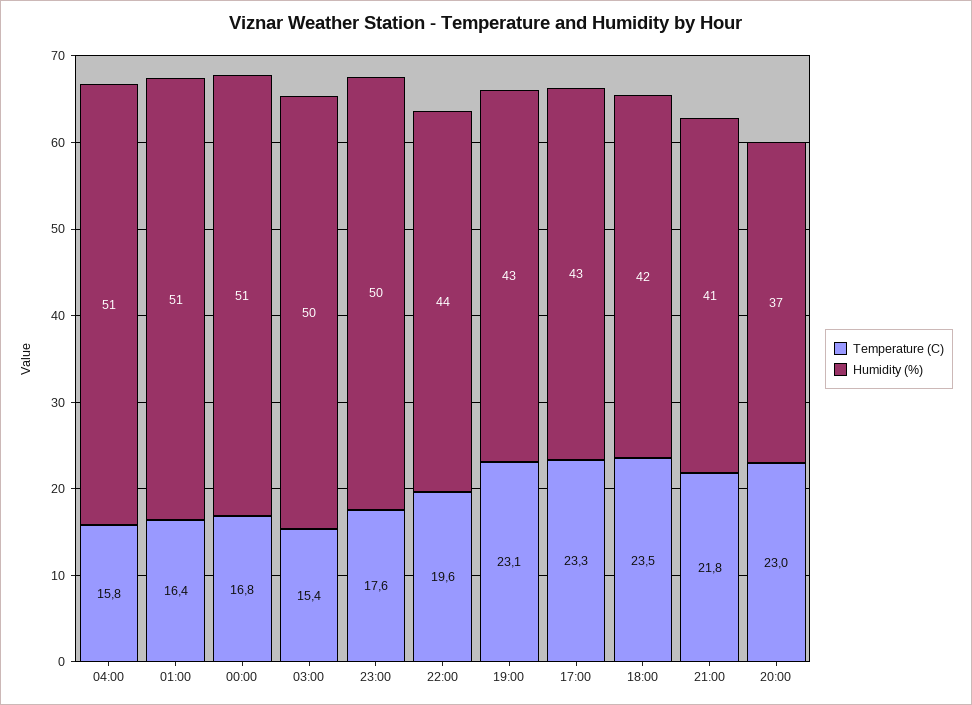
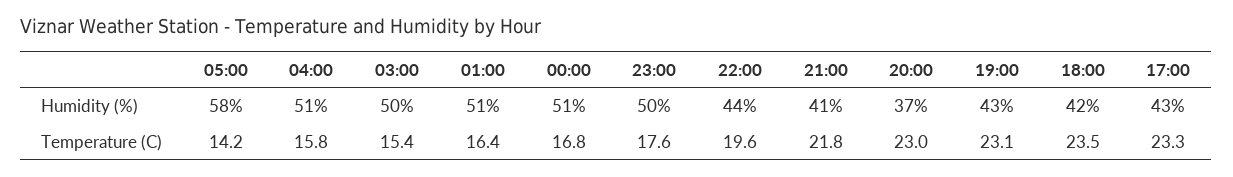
Humidity (%), 05:00: none -> 58
Temperature (C), 05:00: none -> 14.2

